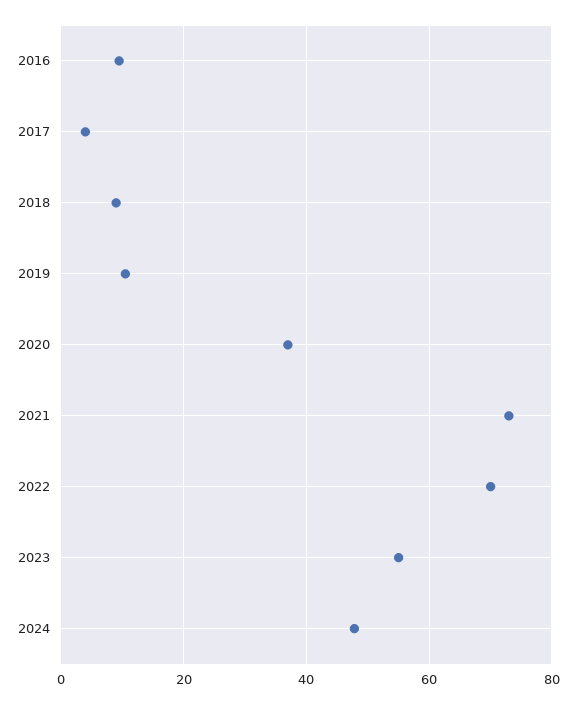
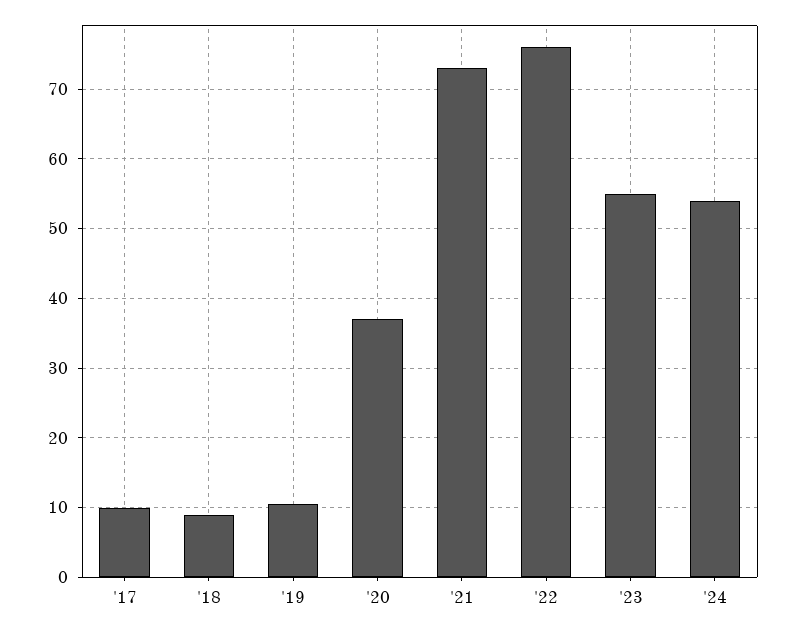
2016: 10 -> none
2017: 4 -> 10
2022: 70 -> 76
2024: 48 -> 54

